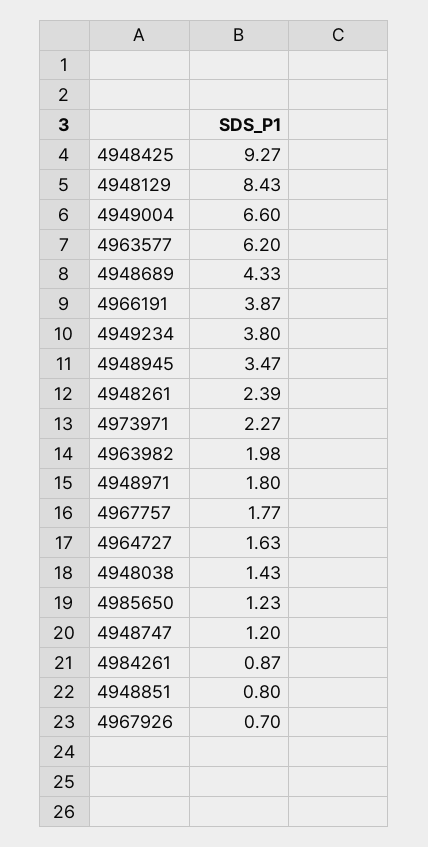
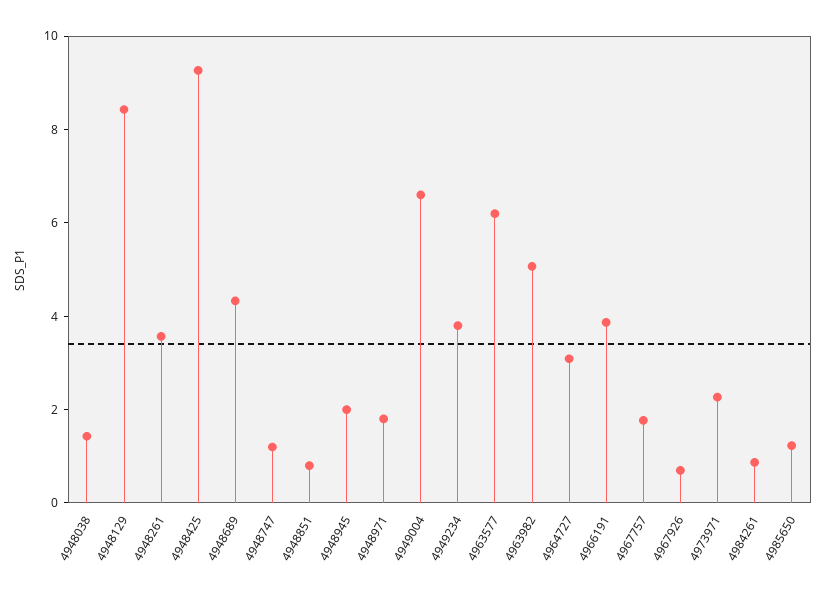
4948945: 3.47 -> 2
4948261: 2.39 -> 3.5
4963982: 1.98 -> 5
4964727: 1.63 -> 3

